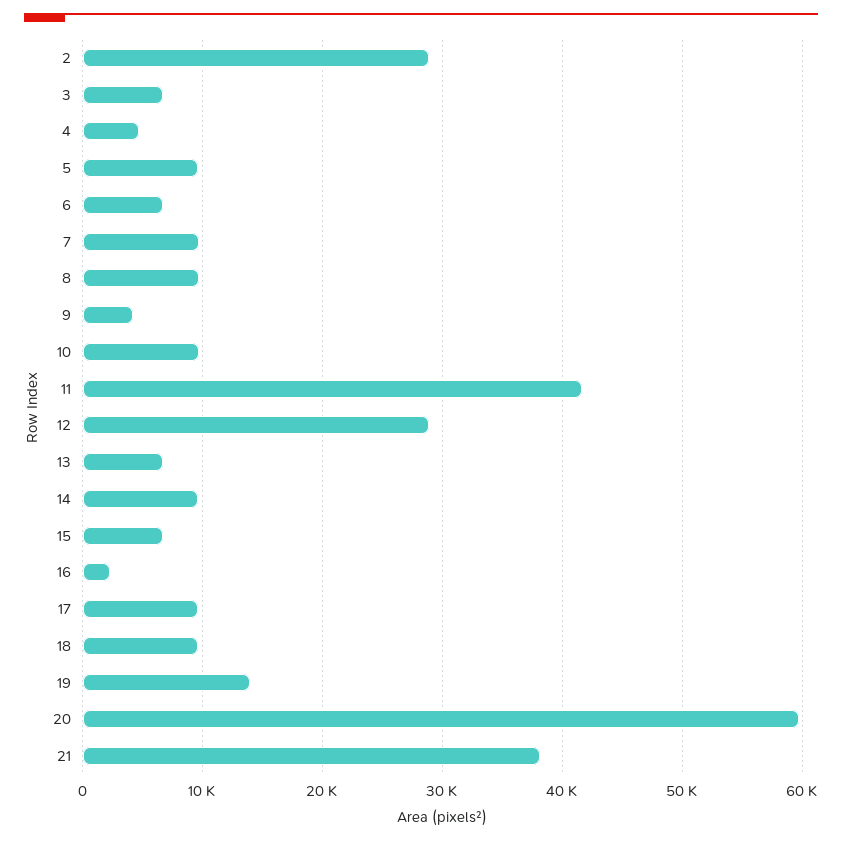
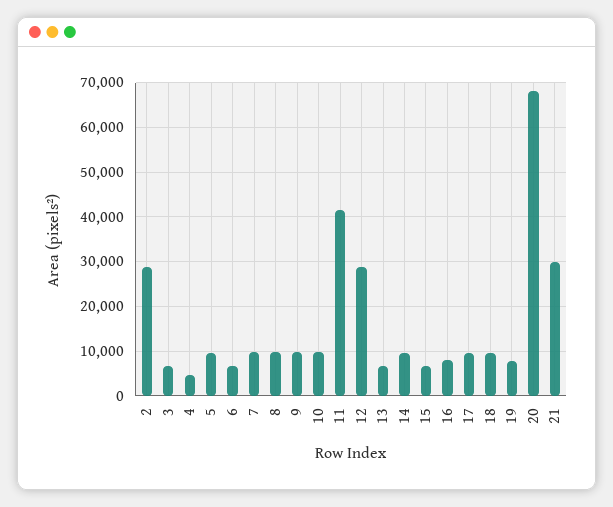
9: 4000 -> 10000
16: 2000 -> 8000
19: 14000 -> 8000
20: 60000 -> 68000
21: 38000 -> 30000

